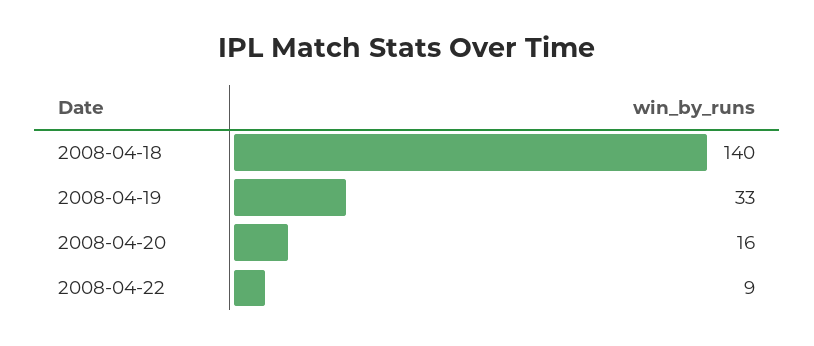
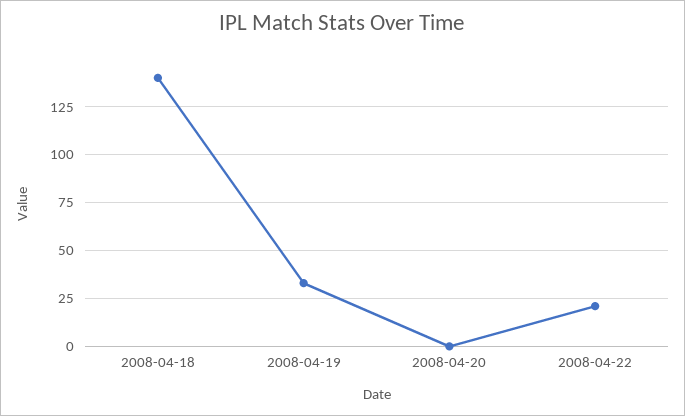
2008-04-20: 16 -> 0
2008-04-22: 9 -> 20

